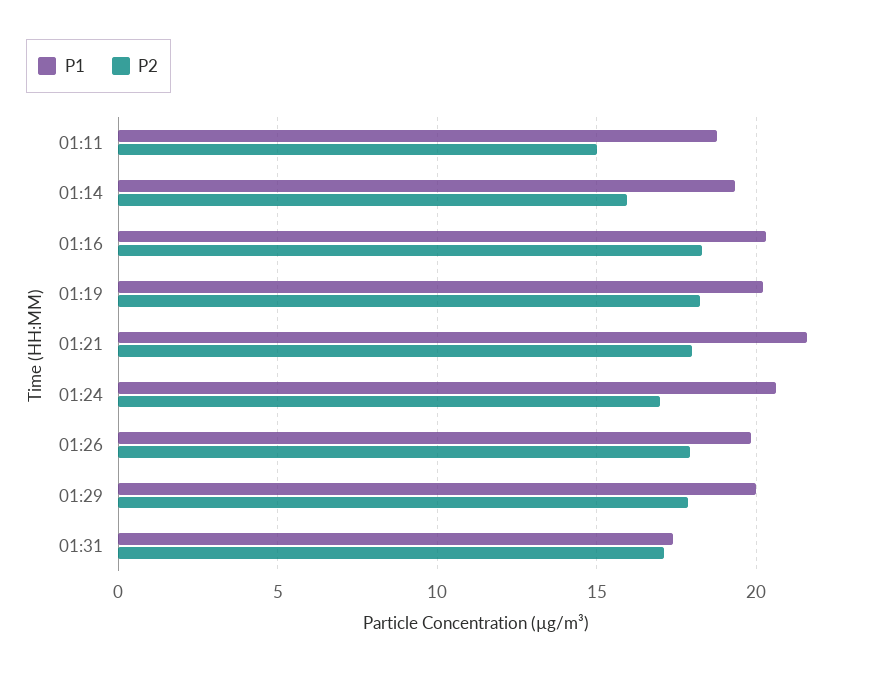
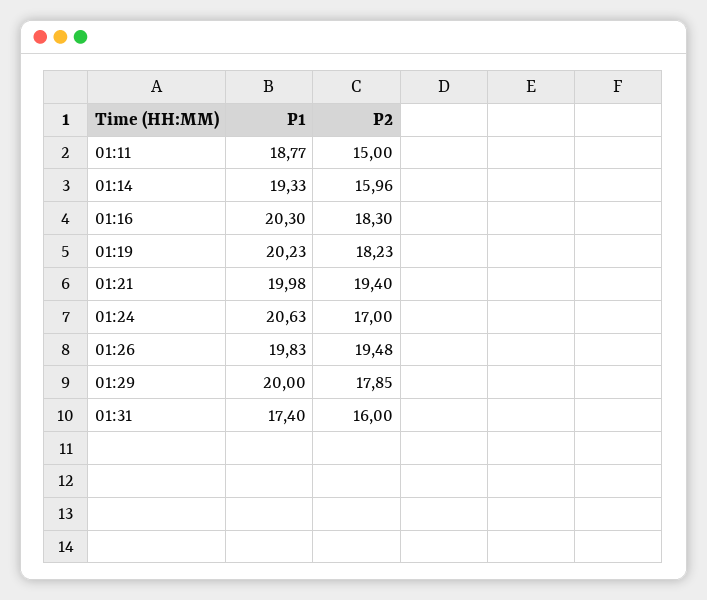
P1, 01:21: 21.5 -> 19.98
P2, 01:21: 18 -> 19.4
P2, 01:26: 18 -> 19.48
P2, 01:31: 17 -> 16

